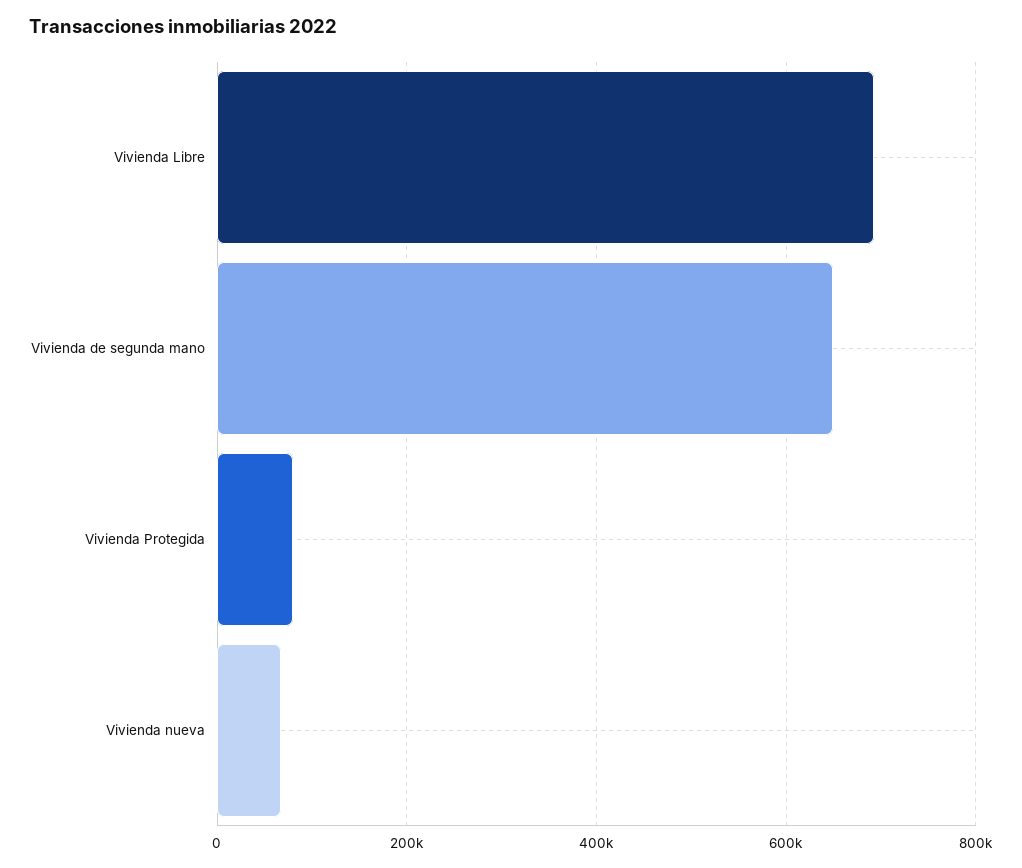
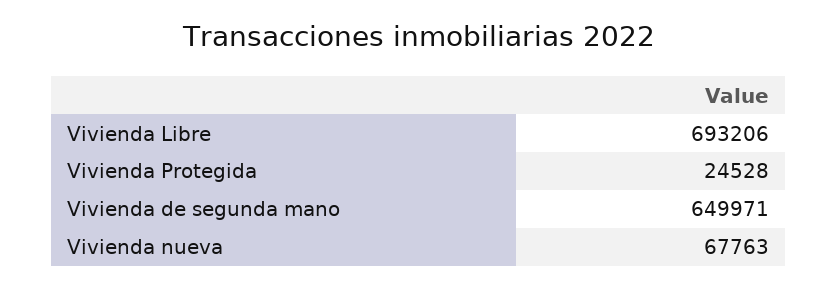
Vivienda Protegida: 80000 -> 24528

